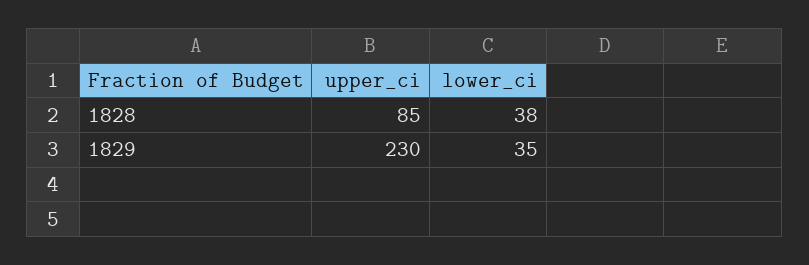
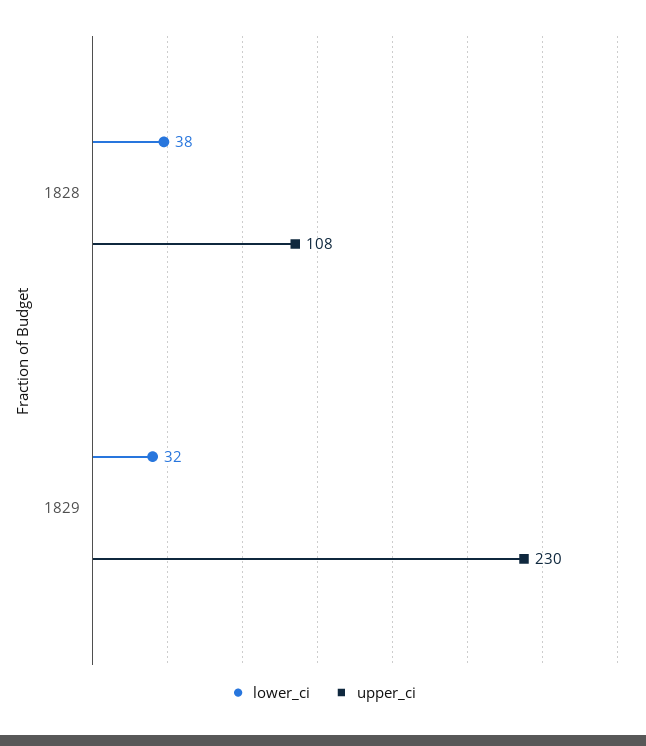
upper_ci, 1828: 85 -> 108
lower_ci, 1829: 35 -> 32

